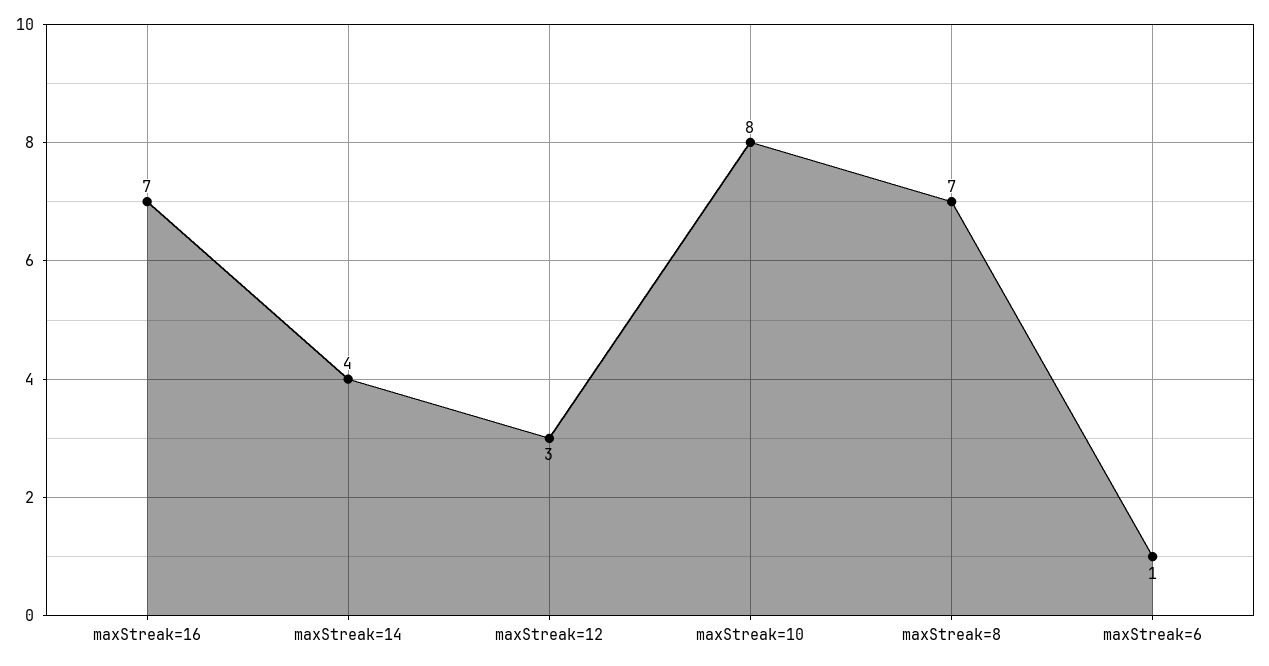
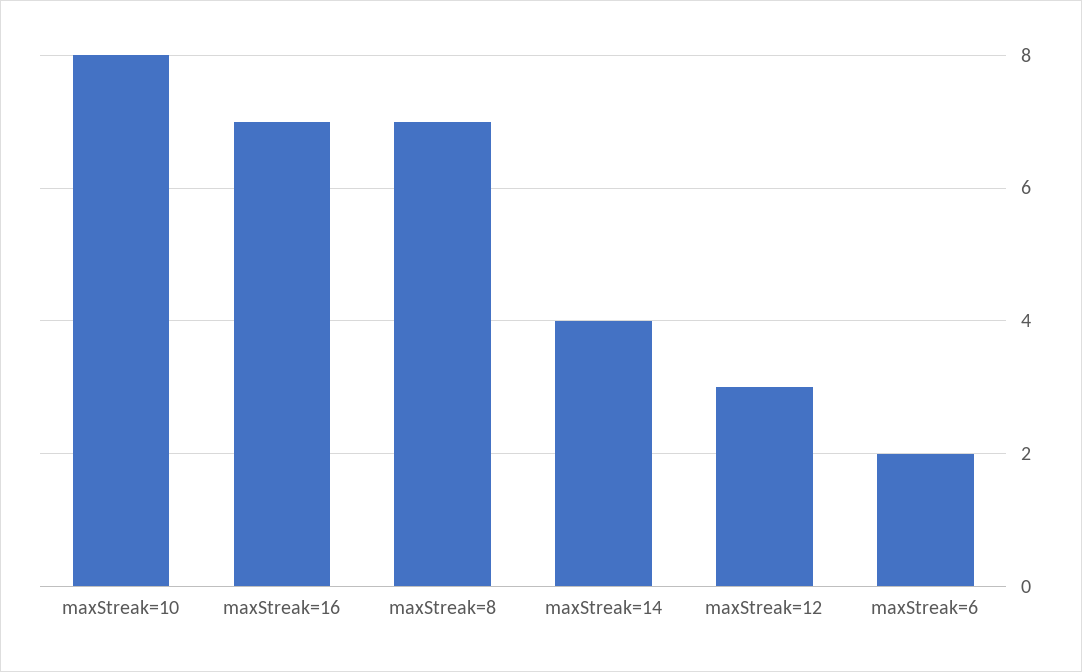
maxStreak=6: 1 -> 2

